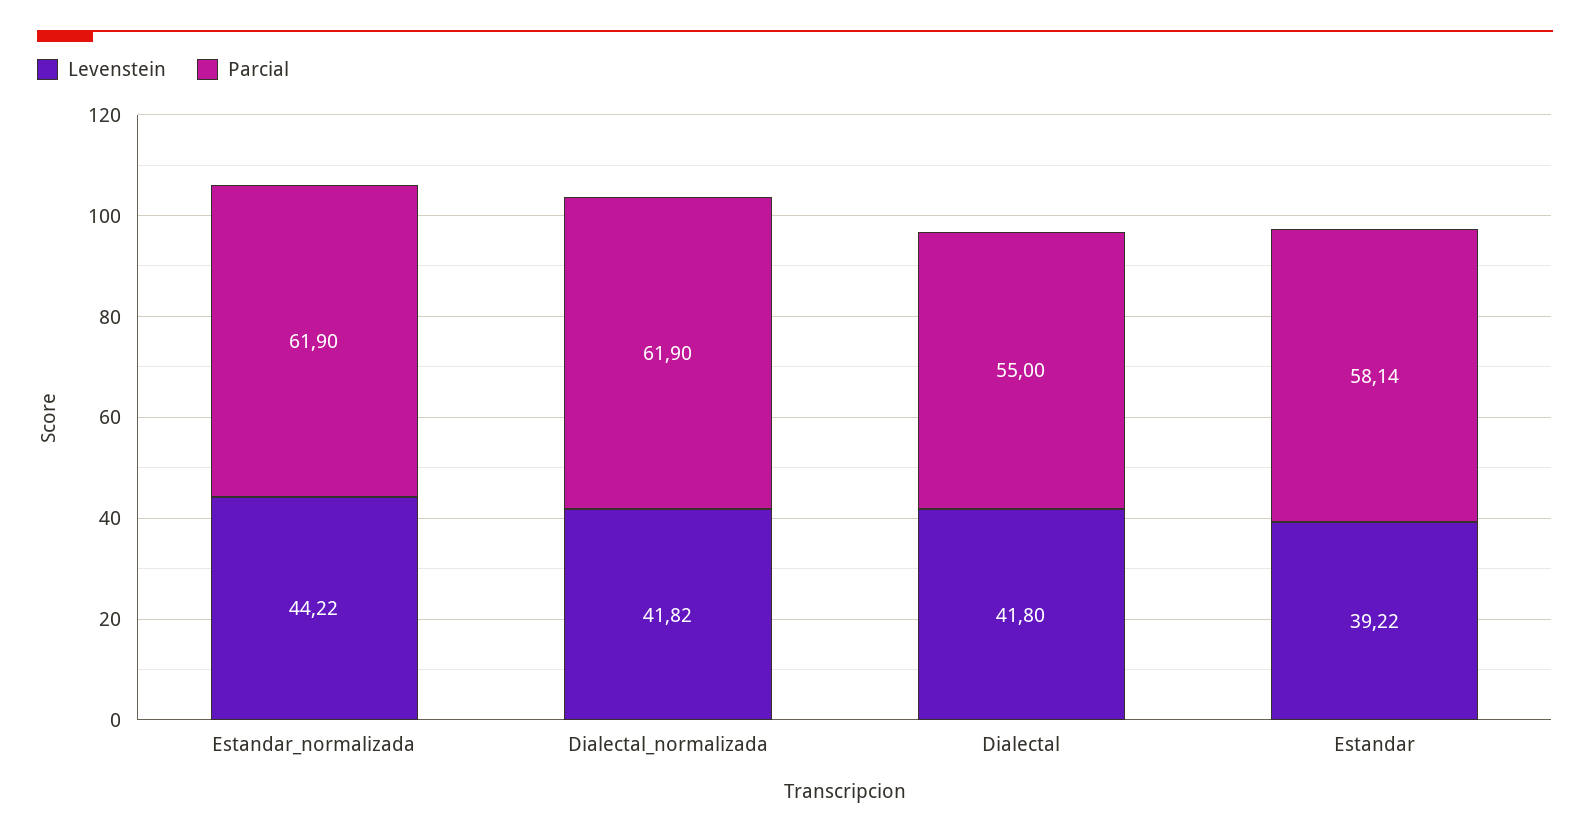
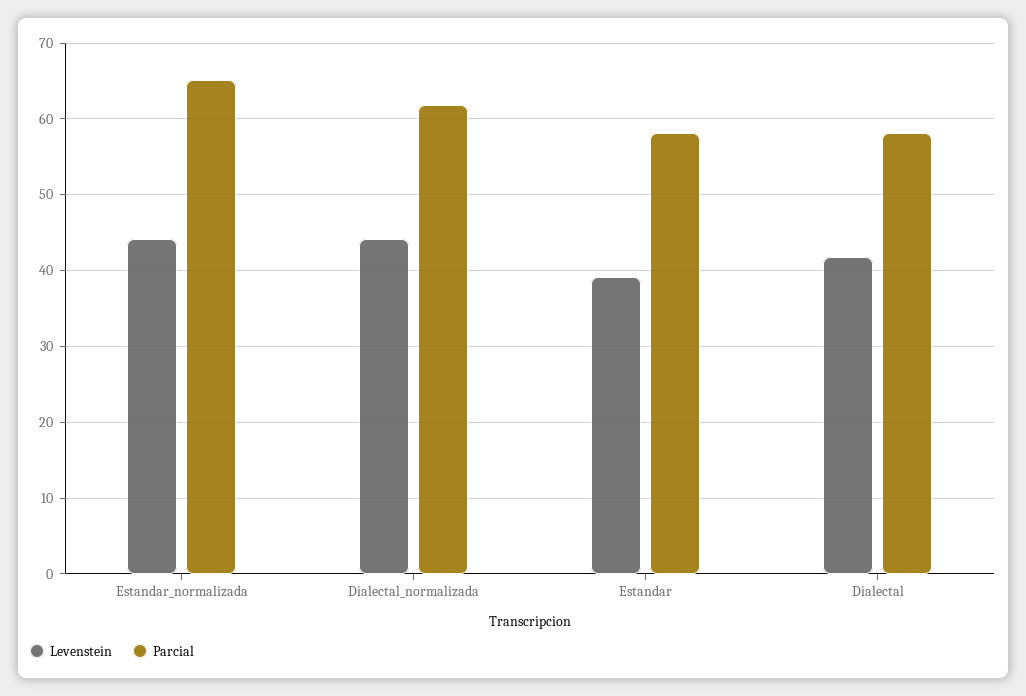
Parcial, Estandar_normalizada: 61.9 -> 65
Levenstein, Dialectal_normalizada: 41.82 -> 44
Parcial, Dialectal: 55 -> 58

